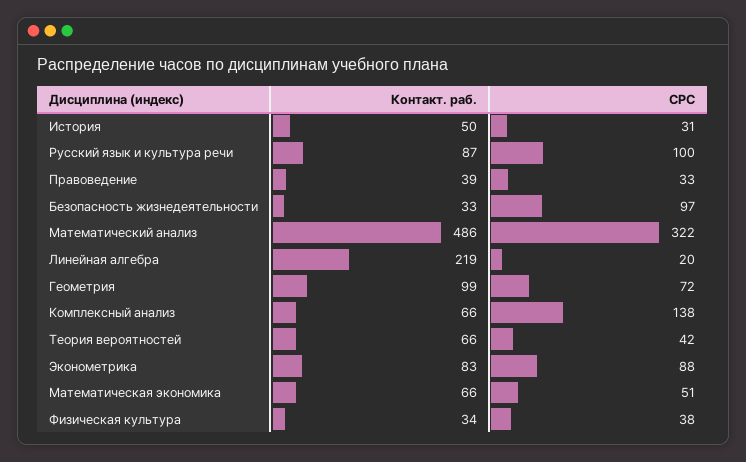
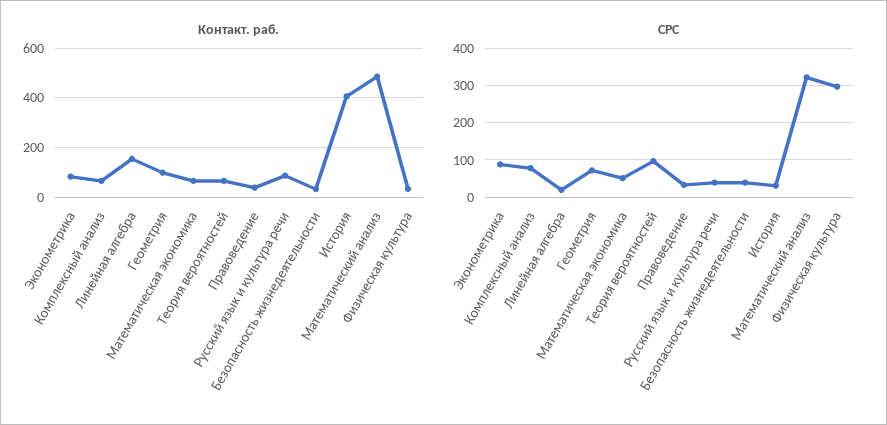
Контакт. раб., История: 50 -> 400
СРС, Русский язык и культура речи: 100 -> 40
СРС, Безопасность жизнедеятельности: 97 -> 40
Контакт. раб., Линейная алгебра: 219 -> 150
СРС, Комплексный анализ: 138 -> 80
СРС, Теория вероятностей: 42 -> 100
СРС, Физическая культура: 38 -> 300

